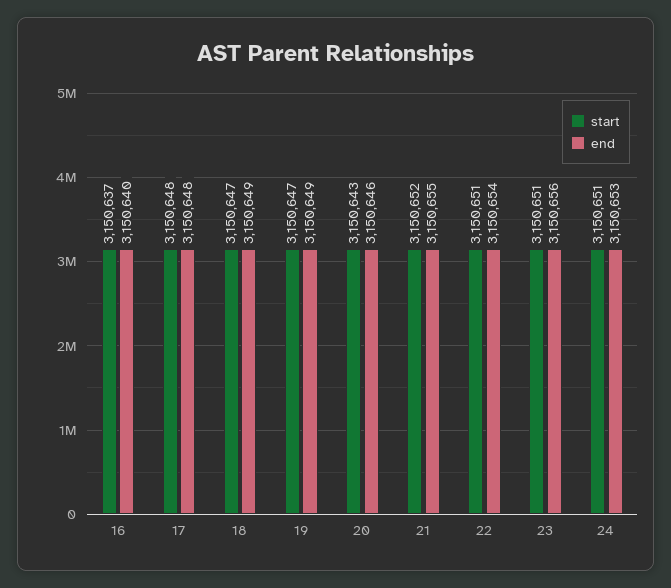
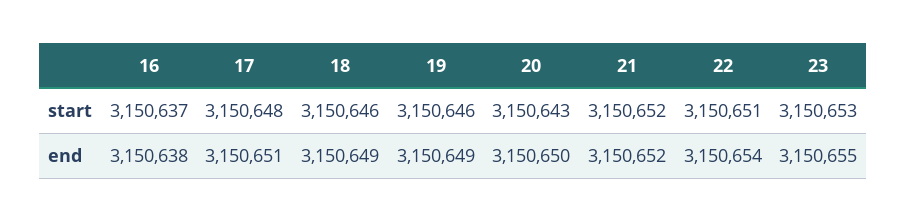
end, 16: 3150640 -> 3150638
end, 17: 3150648 -> 3150651
start, 18: 3150647 -> 3150646
start, 19: 3150647 -> 3150646
end, 20: 3150646 -> 3150650
end, 21: 3150655 -> 3150652
start, 23: 3150651 -> 3150653
end, 23: 3150656 -> 3150655
start, 24: 3150651 -> none
end, 24: 3150653 -> none

